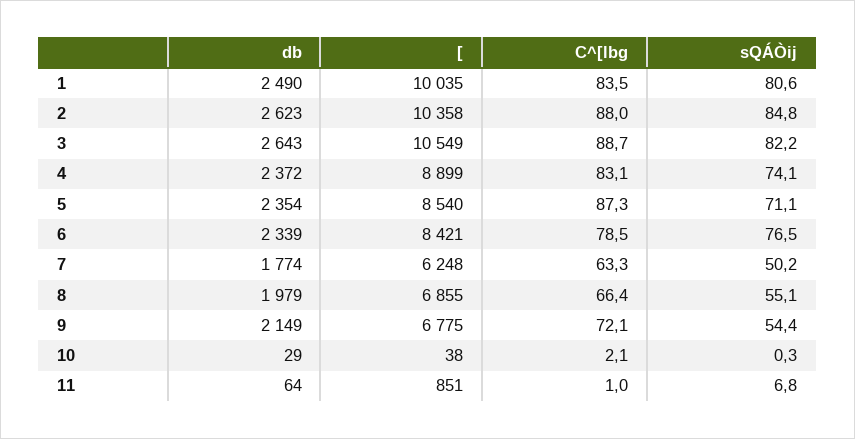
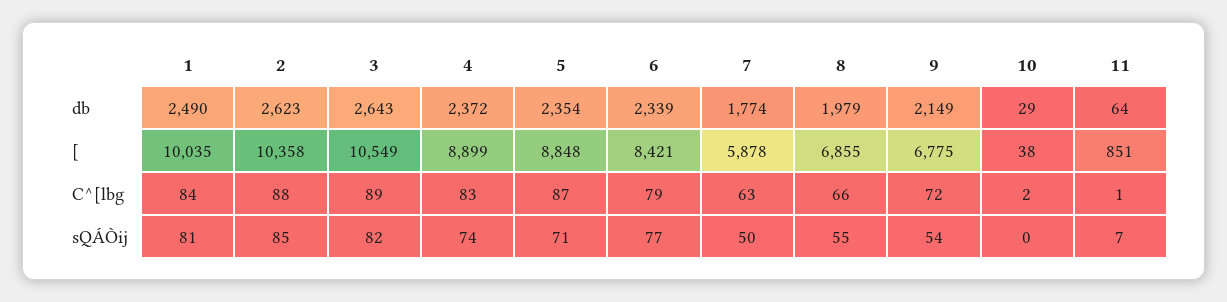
[, 5: 8540 -> 8848
[, 7: 6248 -> 5878

